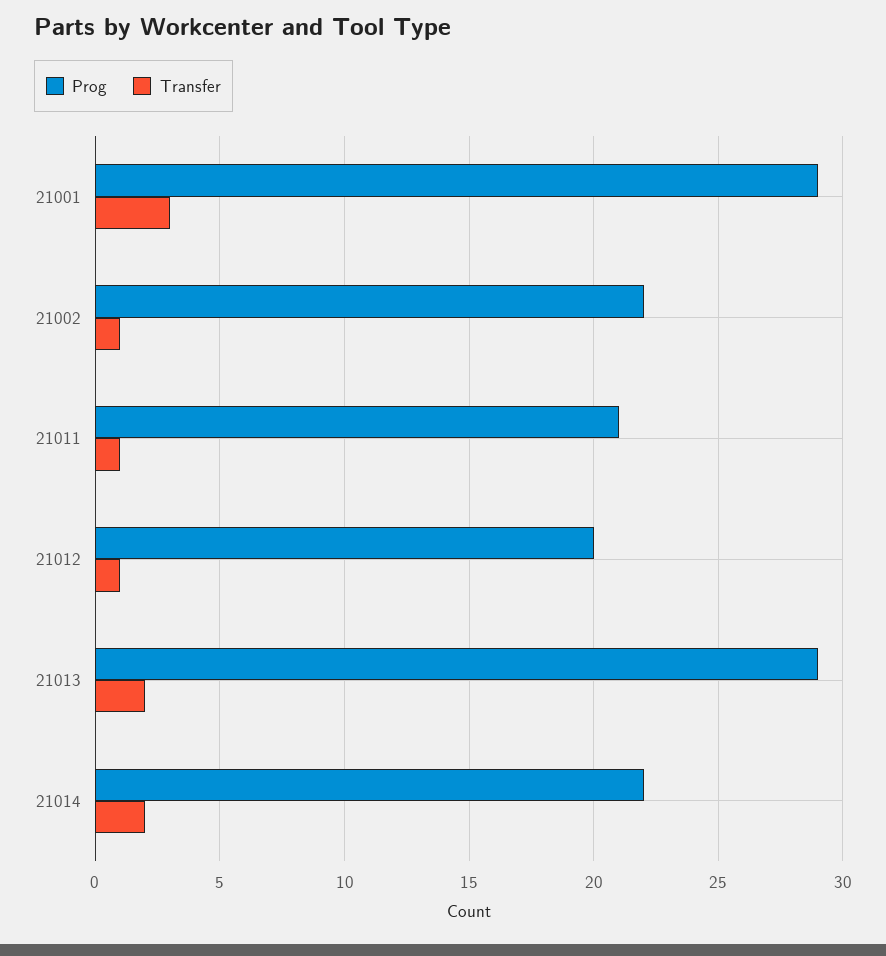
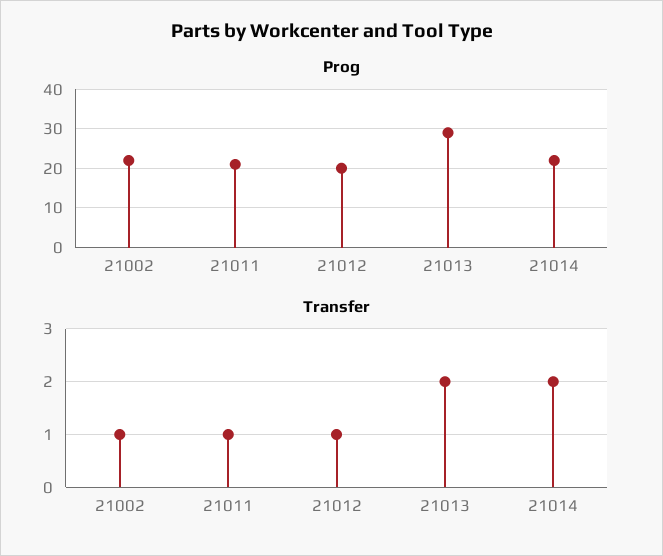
Prog, 21001: 29 -> none
Transfer, 21001: 3 -> none

